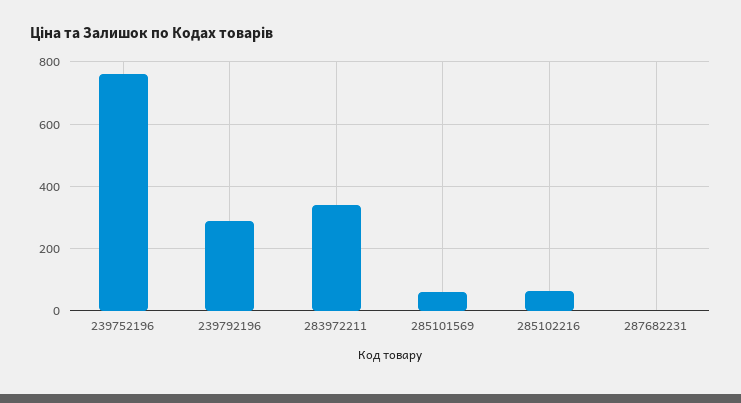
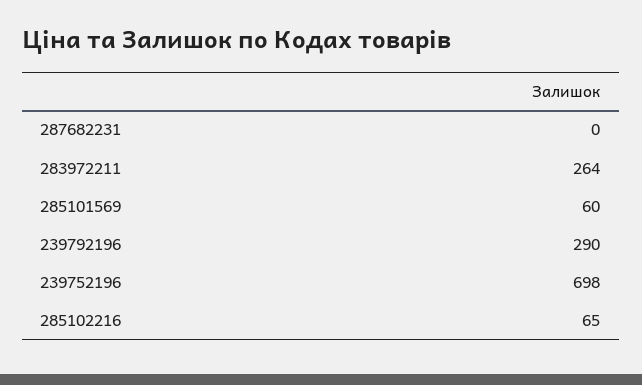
239752196: 760 -> 698
283972211: 340 -> 264

